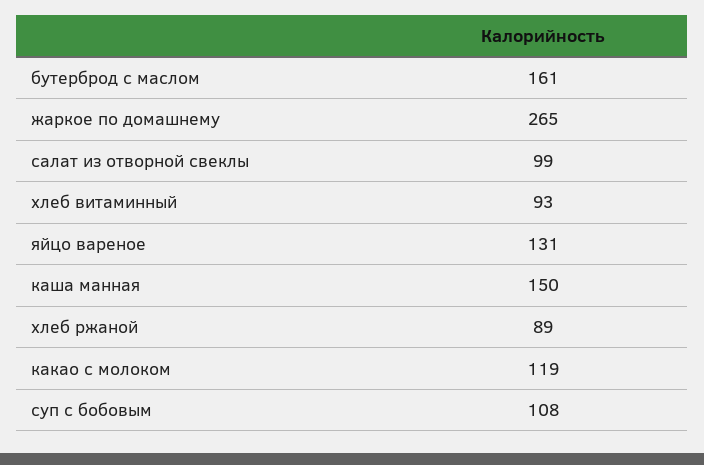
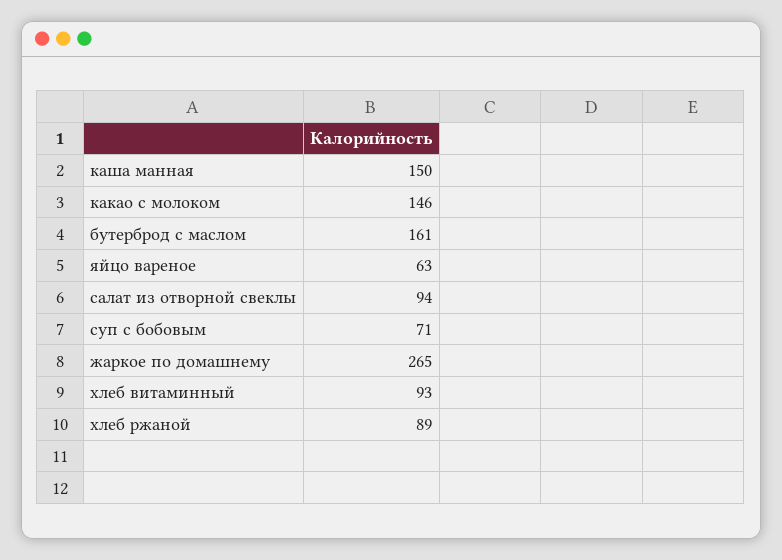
салат из отворной свеклы: 99 -> 94
яйцо вареное: 131 -> 63
какао с молоком: 119 -> 146
суп с бобовым: 108 -> 71

